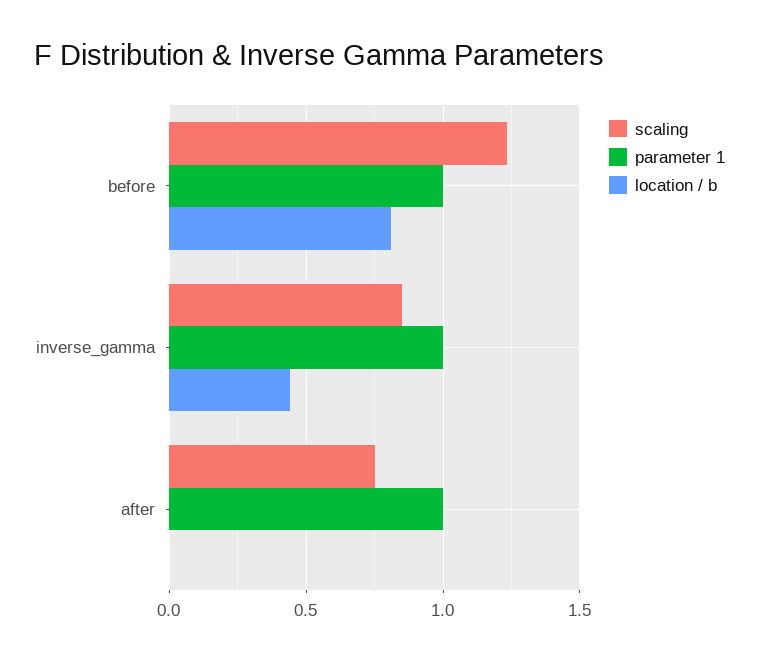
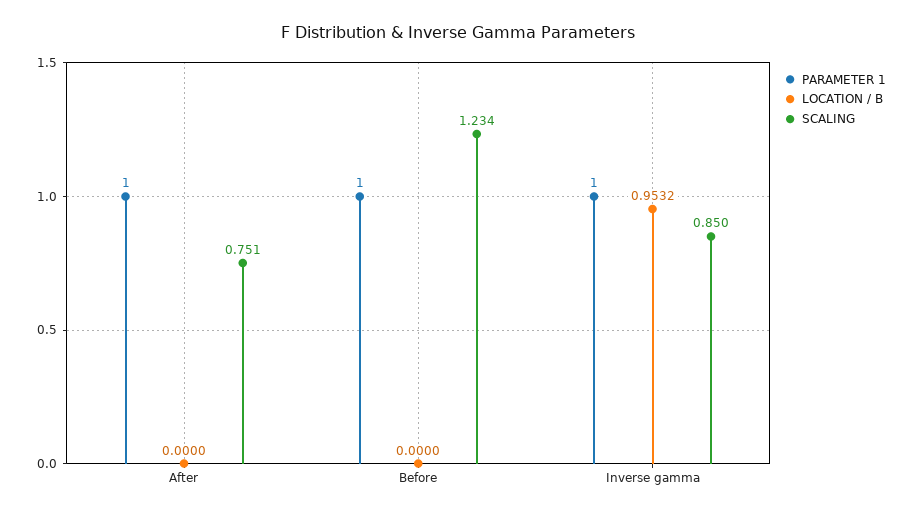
location / b, before: 0.8 -> 0
location / b, inverse_gamma: 0.45 -> 0.9532

